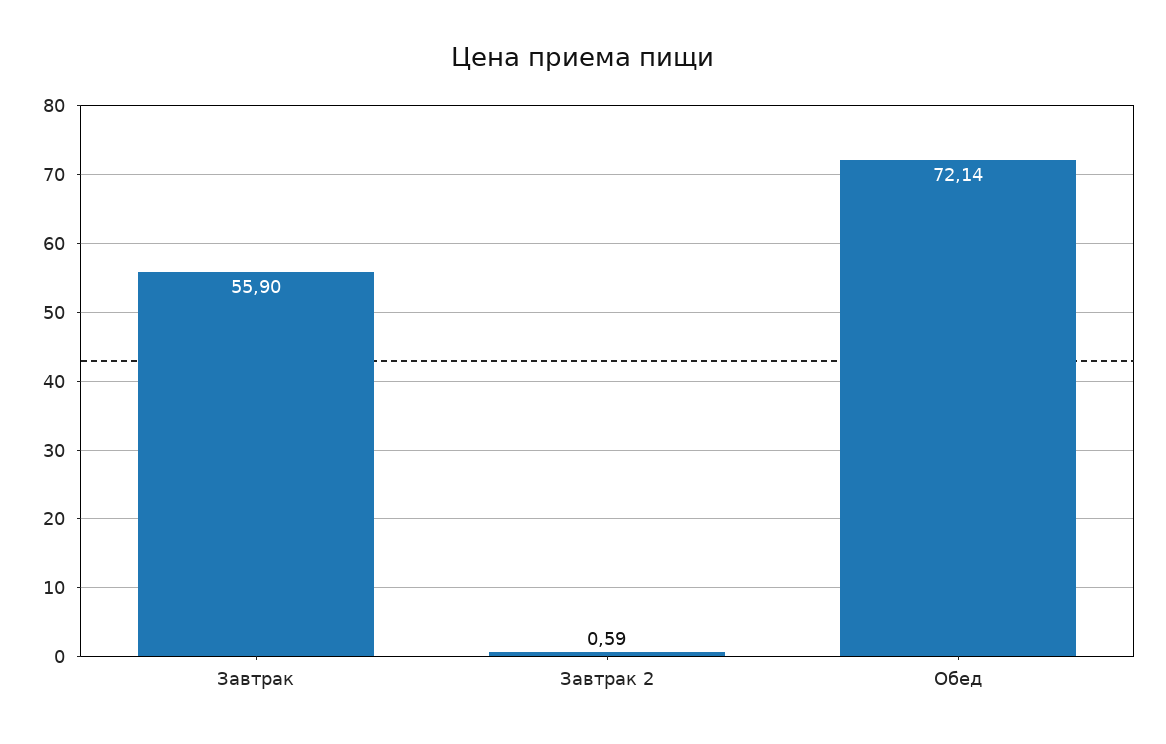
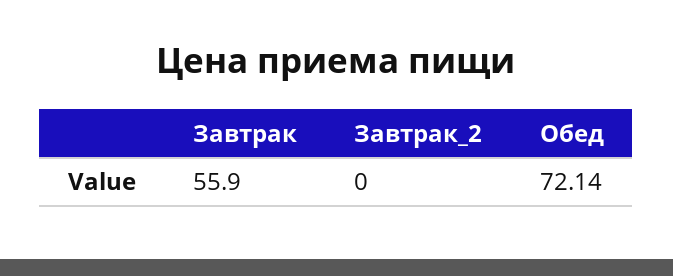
Завтрак 2: 0.59 -> 0

